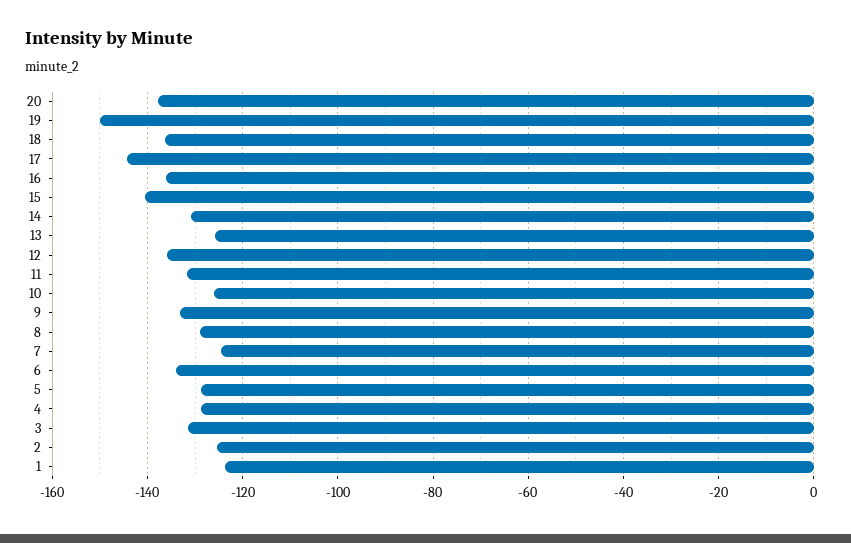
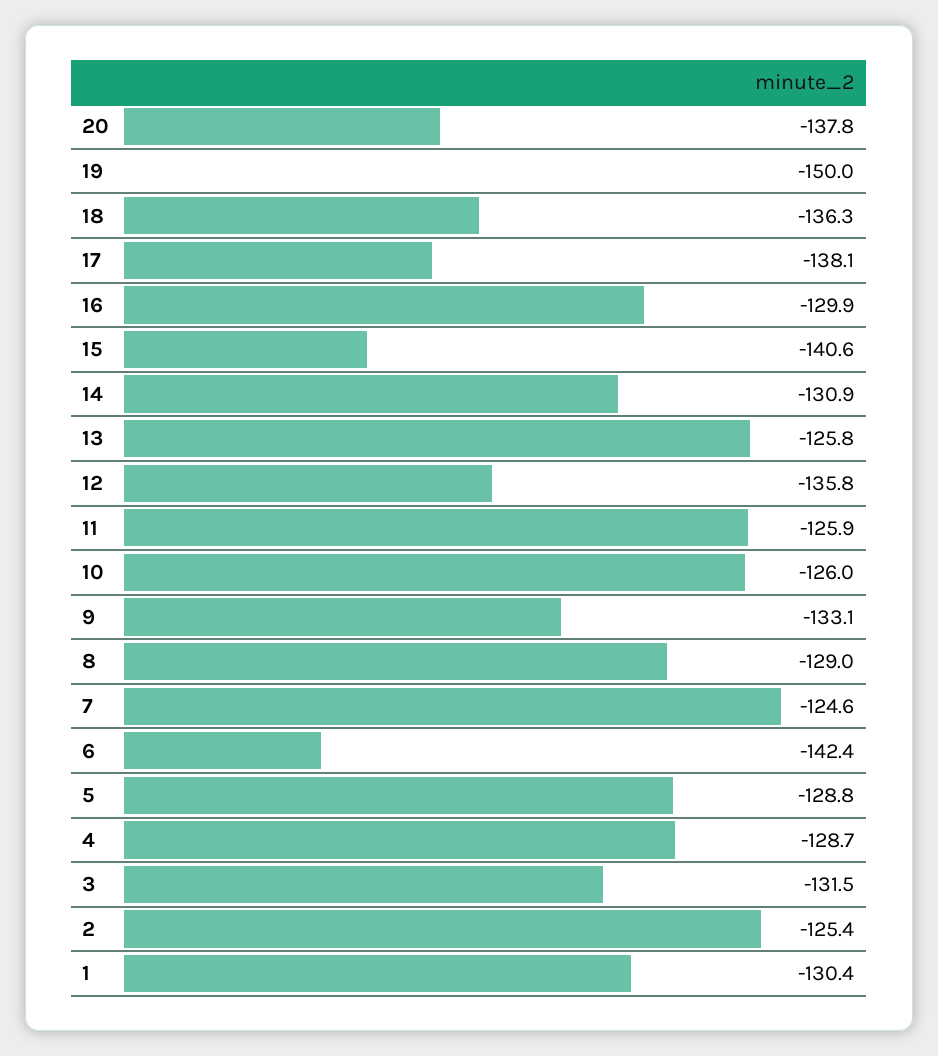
17: -144 -> -138.1
16: -136 -> -129.9
11: -132 -> -125.9
6: -134 -> -142.4
1: -124 -> -130.4

